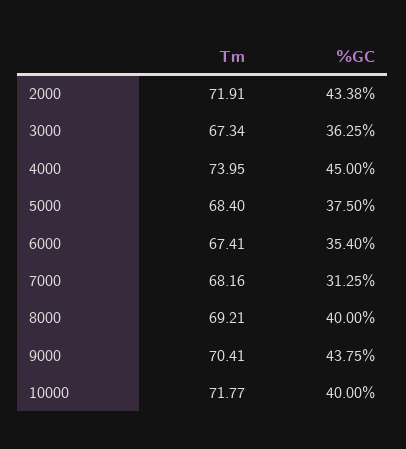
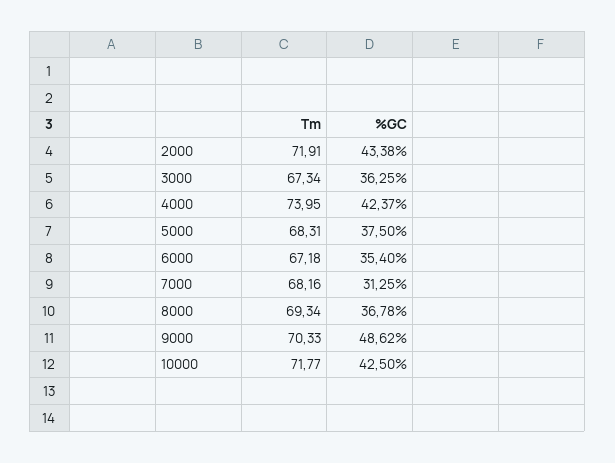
%GC, 4000: 45 -> 42.37
Tm, 5000: 68.4 -> 68.31
Tm, 6000: 67.41 -> 67.18
Tm, 8000: 69.21 -> 69.34
%GC, 8000: 40 -> 36.78
Tm, 9000: 70.41 -> 70.33
%GC, 9000: 43.75 -> 48.62
%GC, 10000: 40 -> 42.5

